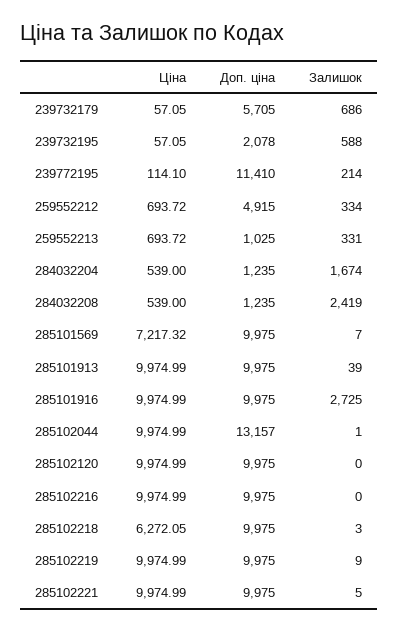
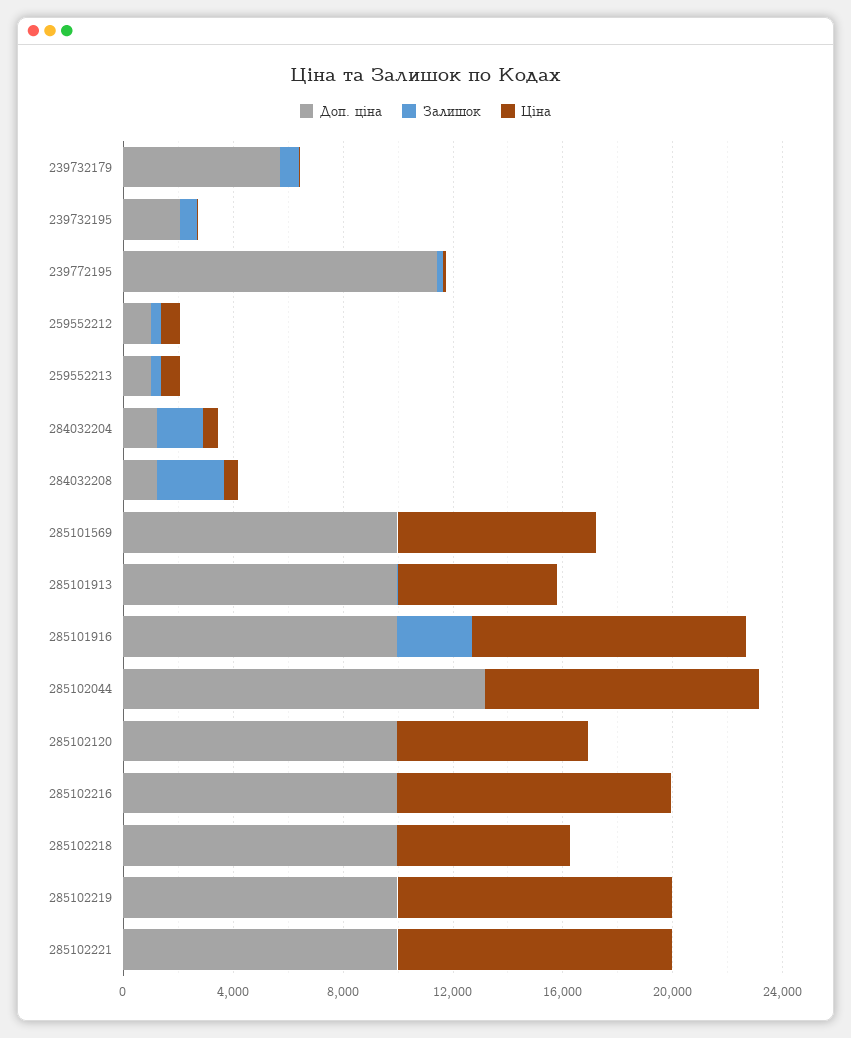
Доп. ціна, 259552212: 4915 -> 1000
Ціна, 285101913: 9974.99 -> 6000
Ціна, 285102120: 9974.99 -> 7000

